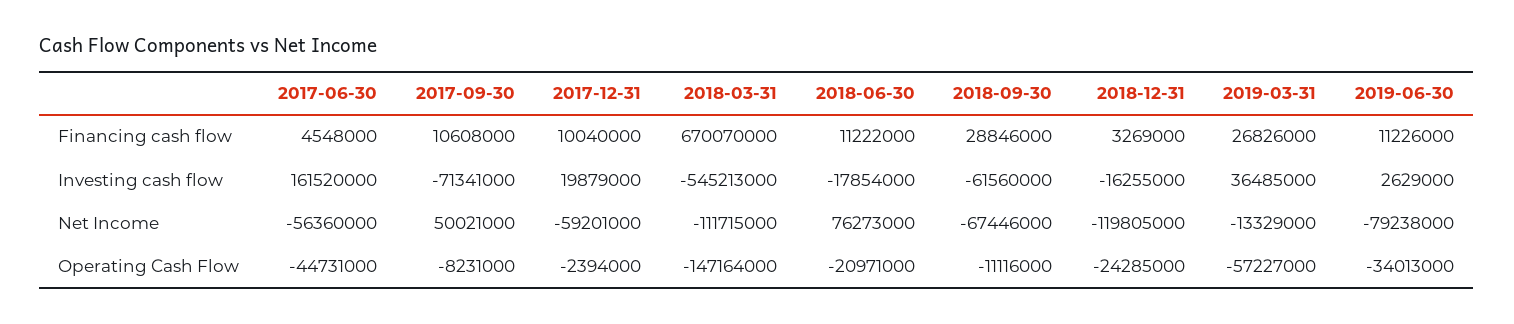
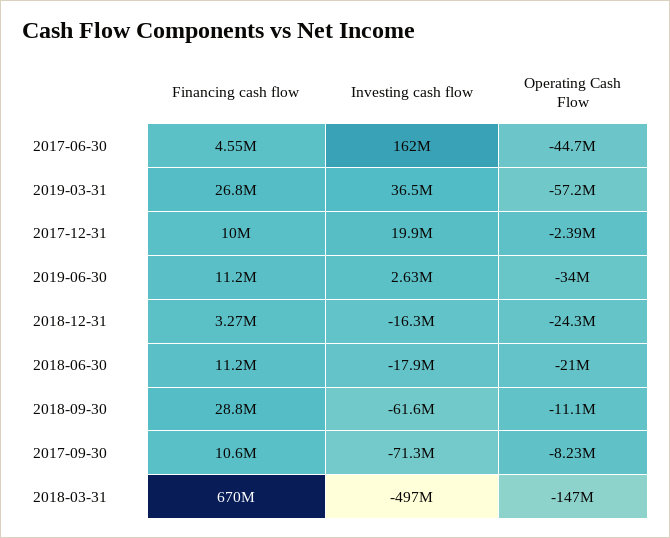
2018-03-31, Investing cash flow: -545213000 -> -497000000
2017-06-30, Net Income: -56360000 -> none
2017-09-30, Net Income: 50021000 -> none
2017-12-31, Net Income: -59201000 -> none
2018-03-31, Net Income: -111715000 -> none
2018-06-30, Net Income: 76273000 -> none
2018-09-30, Net Income: -67446000 -> none
2018-12-31, Net Income: -119805000 -> none
2019-03-31, Net Income: -13329000 -> none
2019-06-30, Net Income: -79238000 -> none

